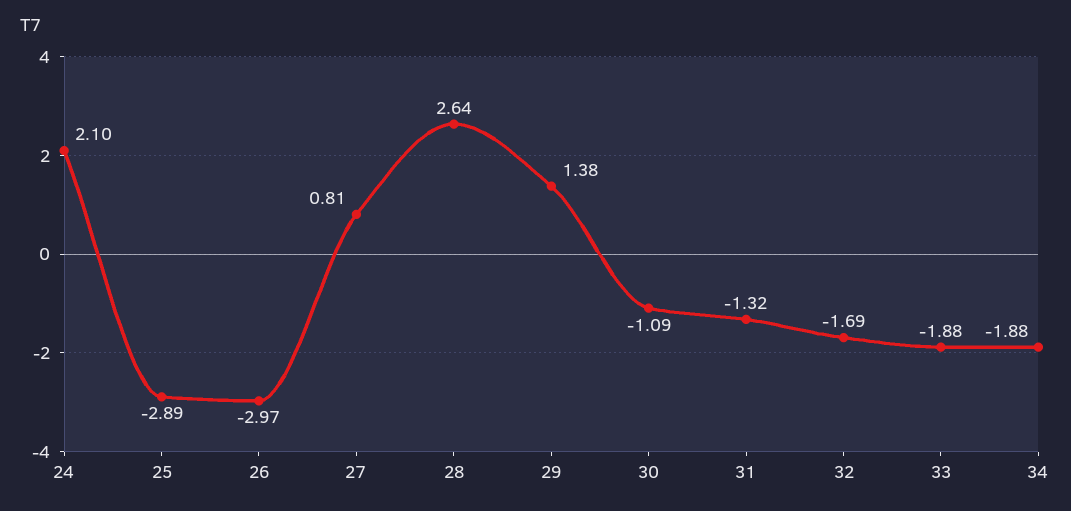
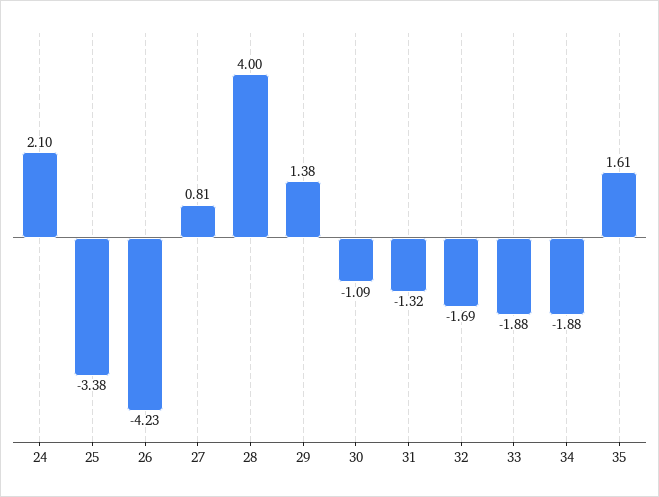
25: -2.89 -> -3.38
26: -2.97 -> -4.23
28: 2.64 -> 4
35: none -> 1.61

